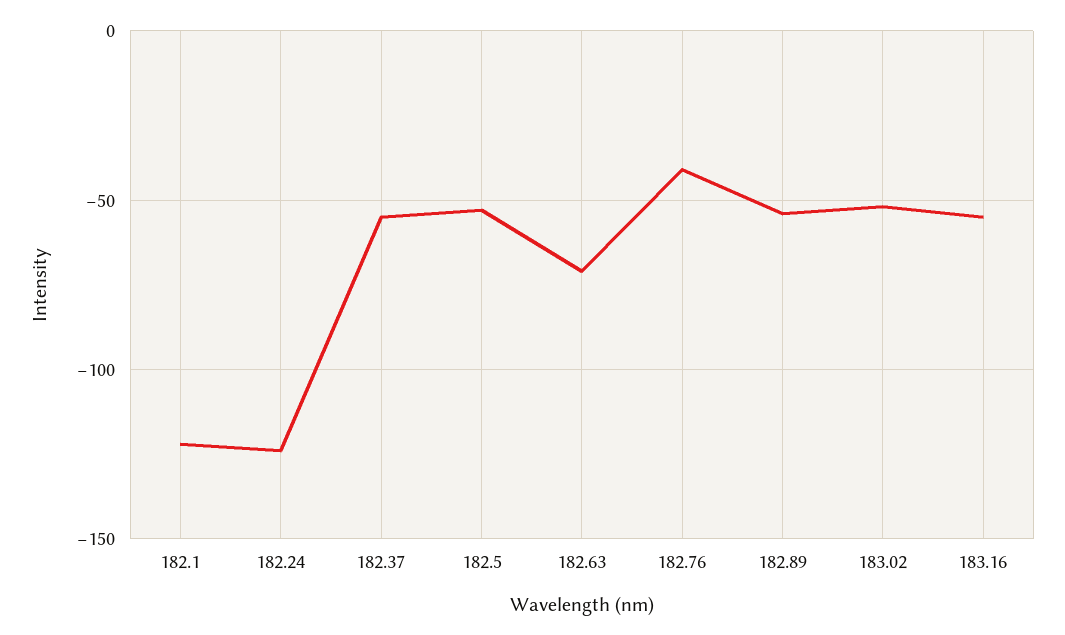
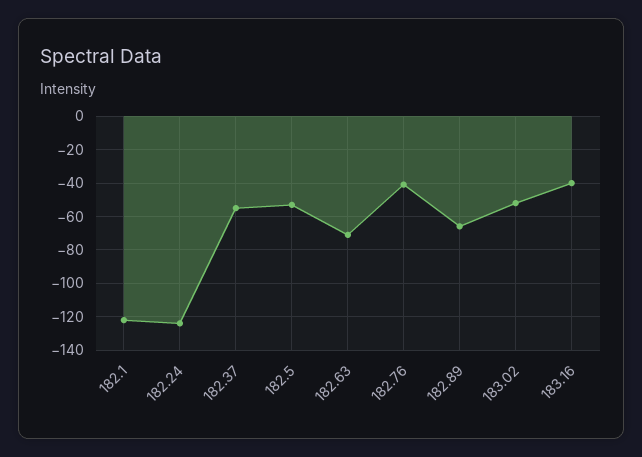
182.89: -55 -> -65
183.16: -55 -> -40

